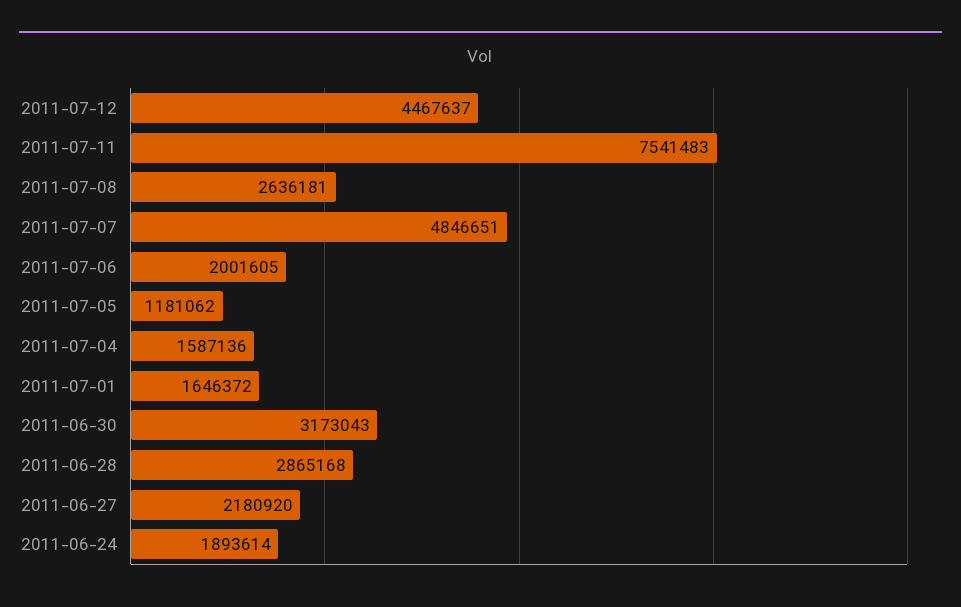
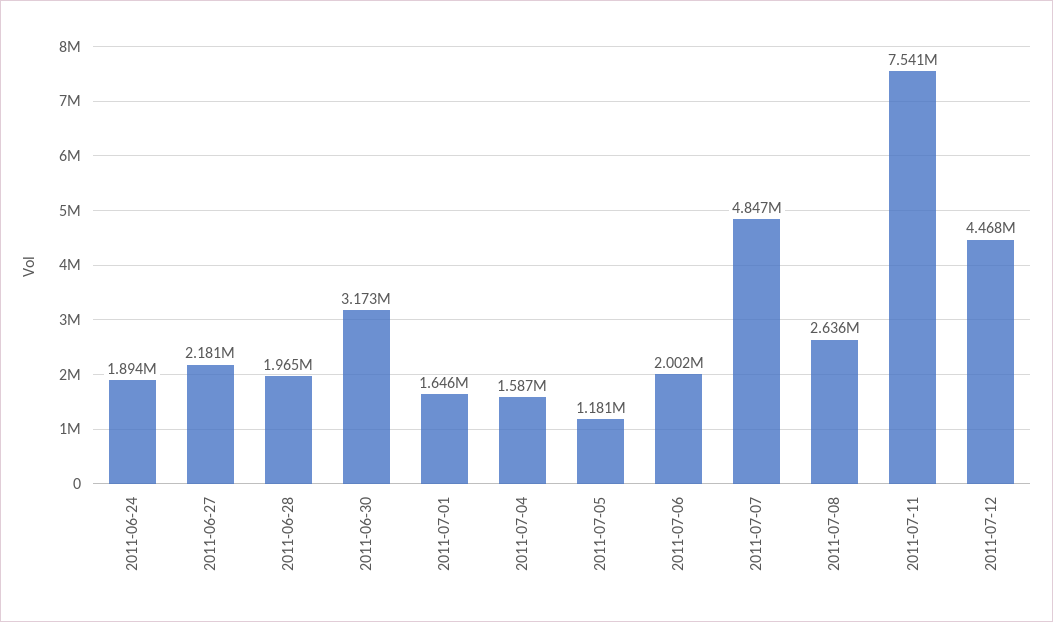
2011-06-28: 2865168 -> 1965000

